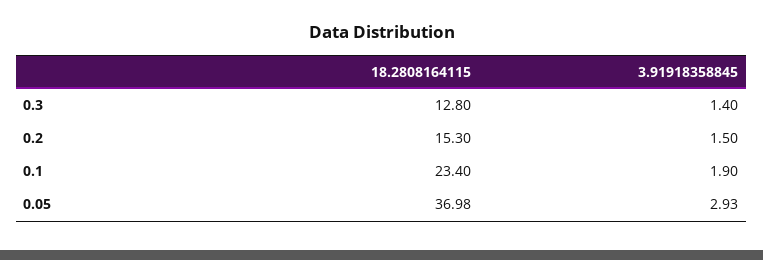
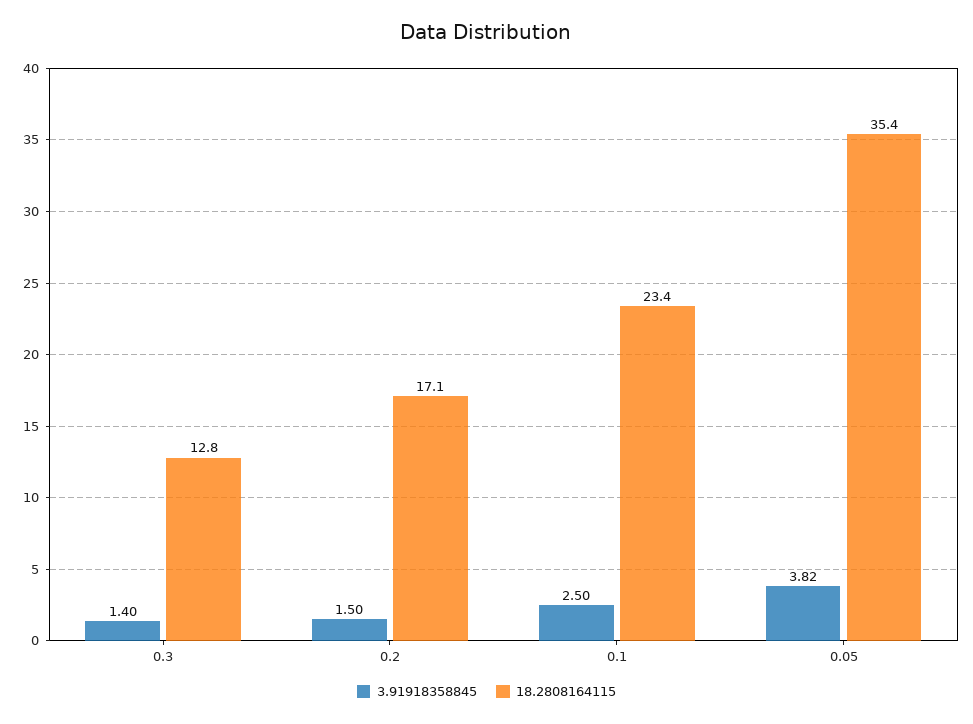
18.2808164115, 0.2: 15.3 -> 17.1
3.91918358845, 0.1: 1.9 -> 2.5
18.2808164115, 0.05: 36.98 -> 35.4
3.91918358845, 0.05: 2.93 -> 3.82

